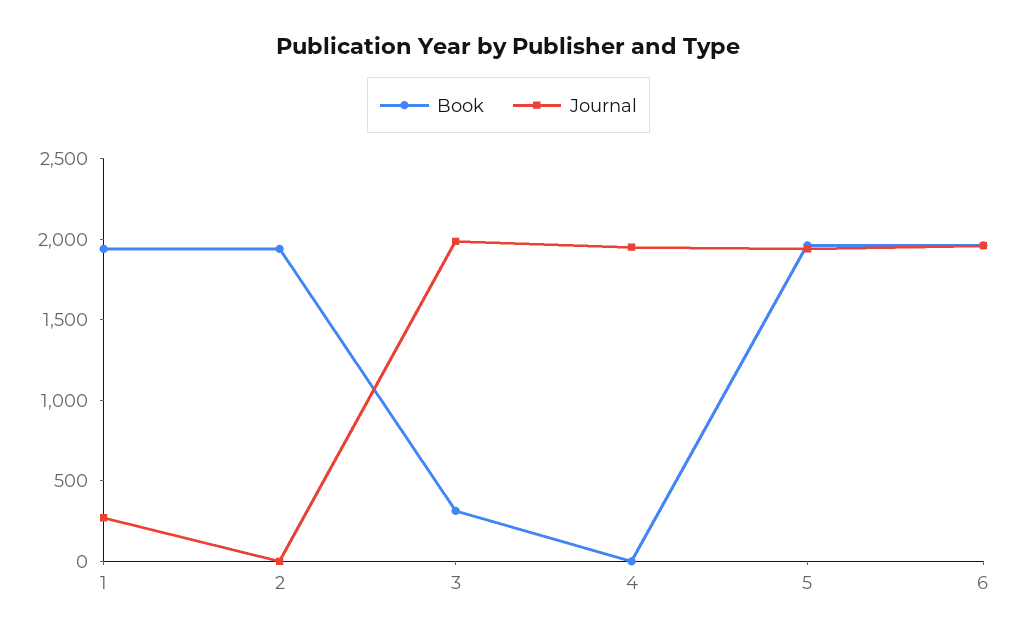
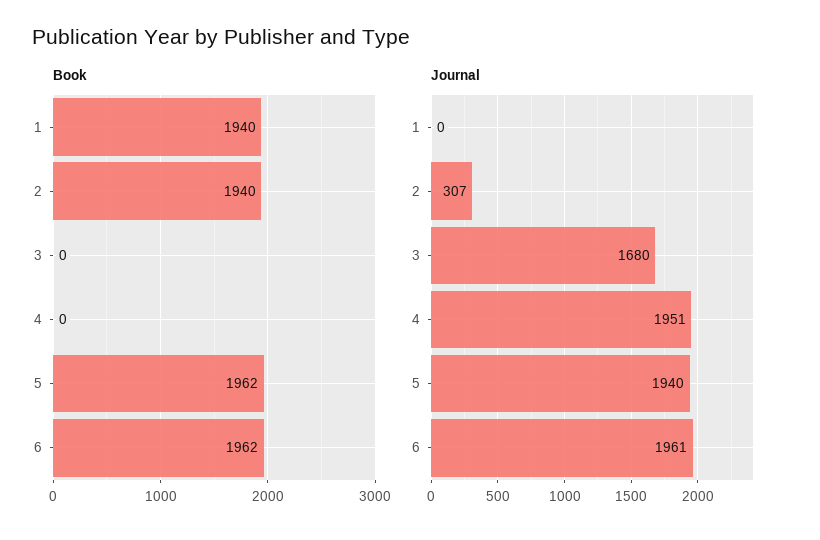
Journal, 1: 300 -> 0
Journal, 2: 0 -> 307
Book, 3: 300 -> 0
Journal, 3: 2000 -> 1680

